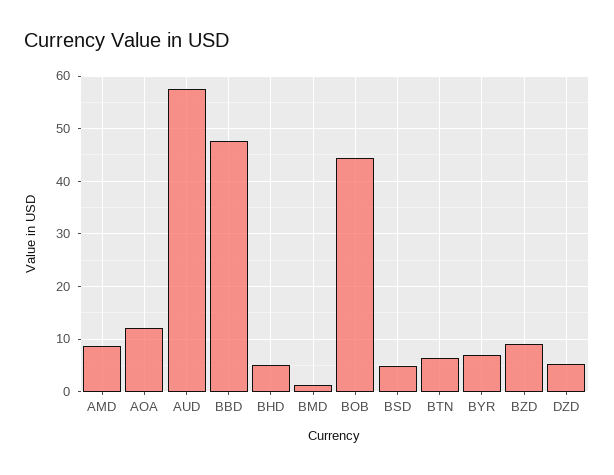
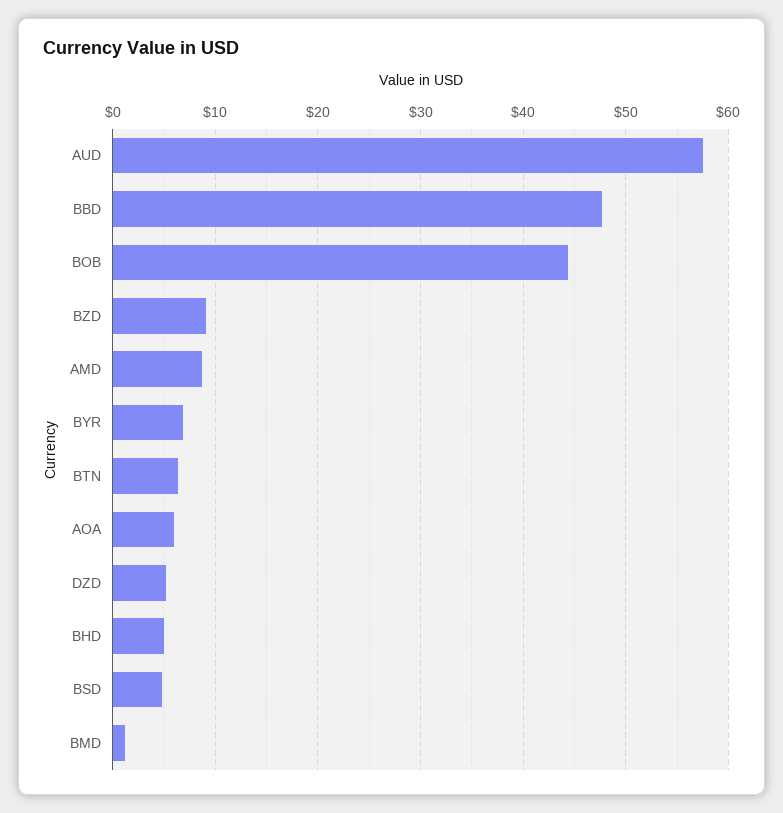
AOA: 12 -> 6

